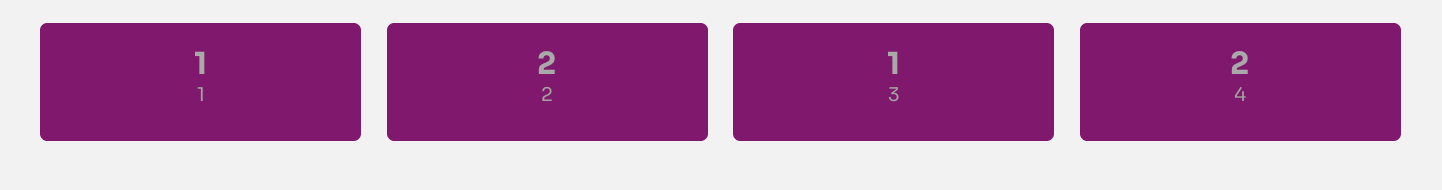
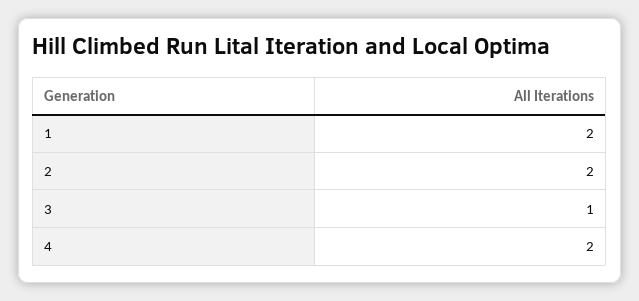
1: 1 -> 2

